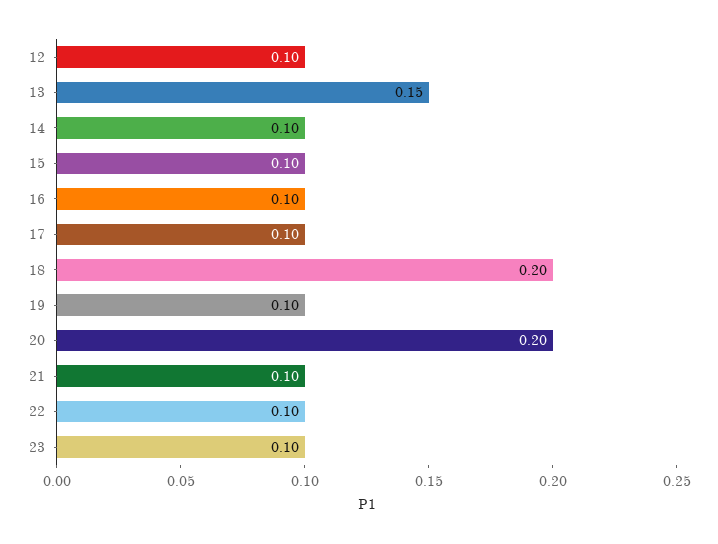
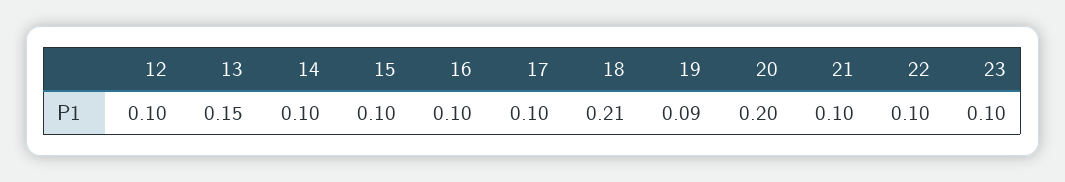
18: 0.2 -> 0.21
19: 0.1 -> 0.09

